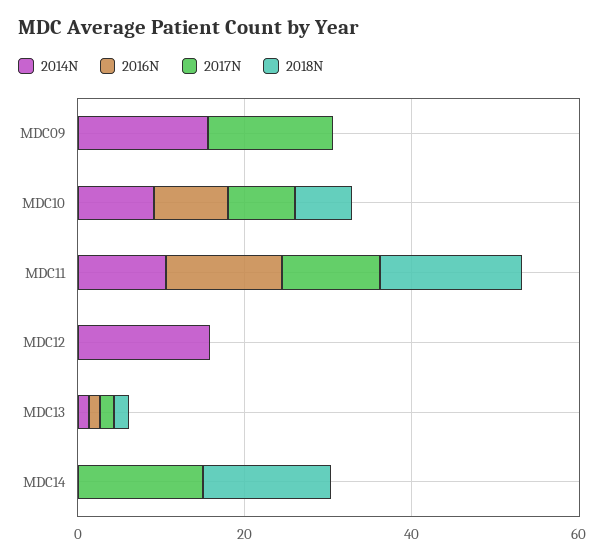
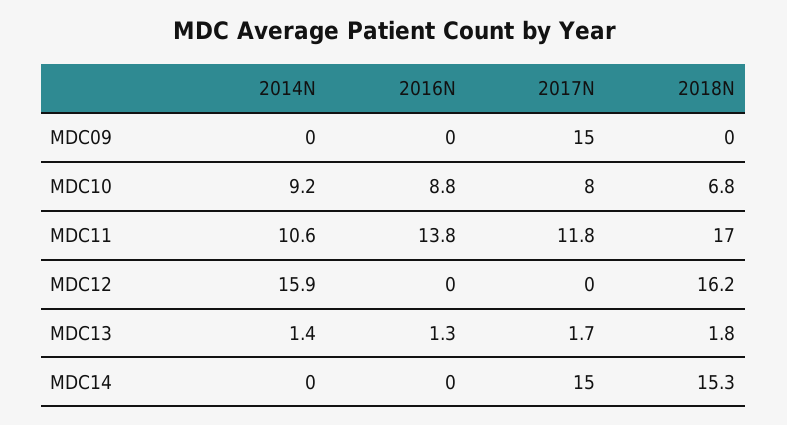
2014N, MDC09: 15 -> 0
2018N, MDC12: 0 -> 16.2

